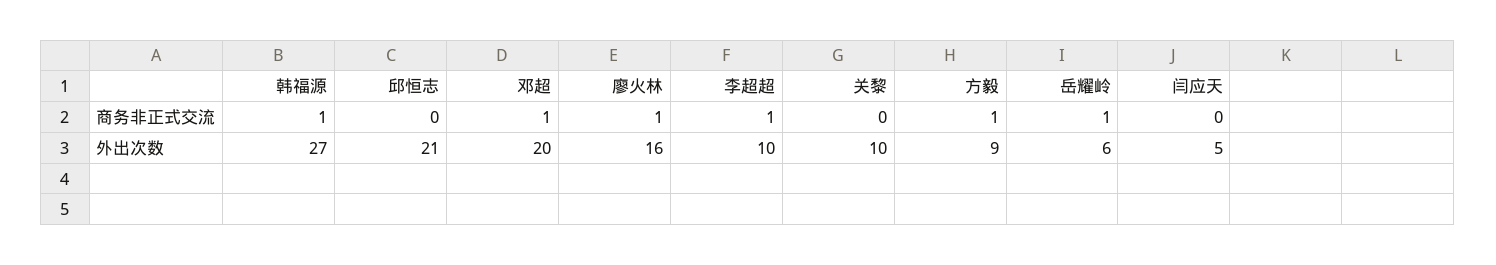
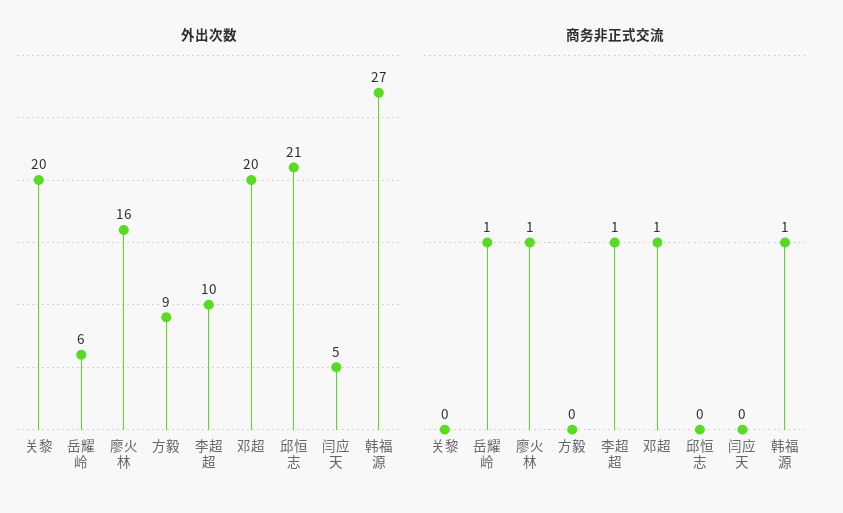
商务非正式交流, 方毅: 1 -> 0
外出次数, 关黎: 10 -> 20

